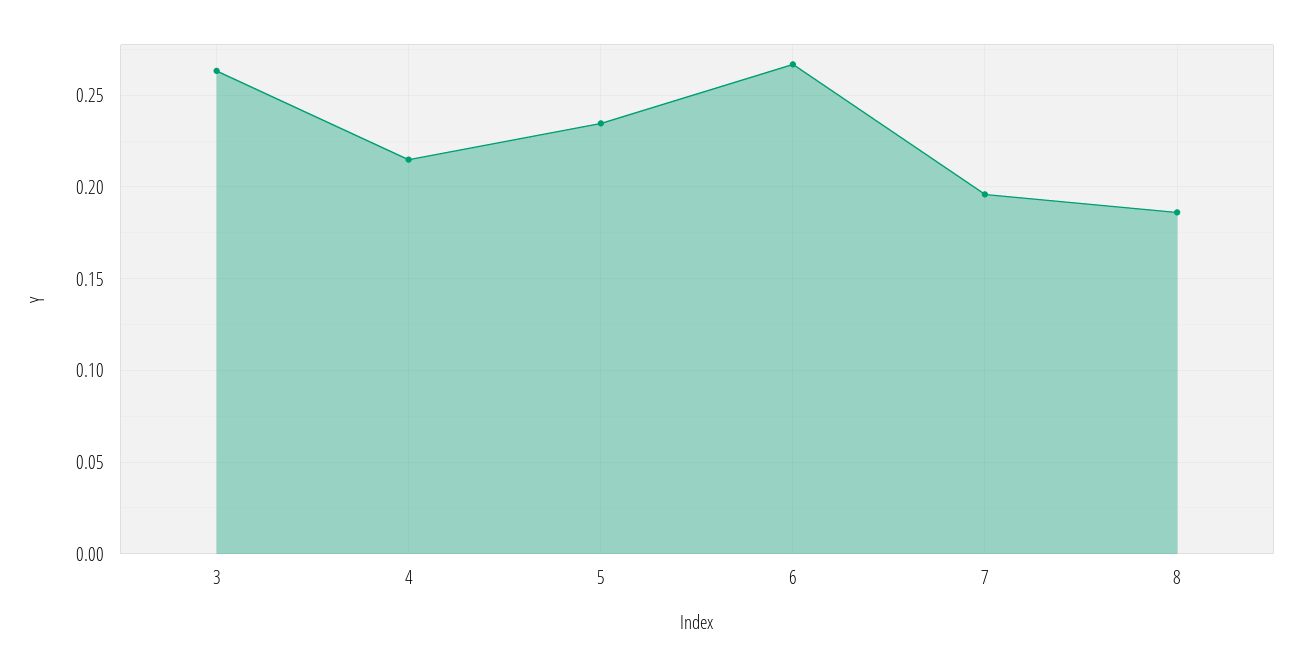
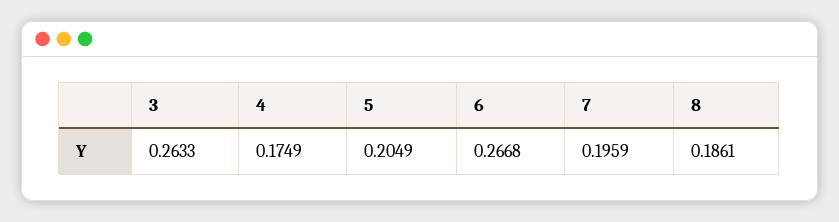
4: 0.215 -> 0.1749
5: 0.235 -> 0.2049

